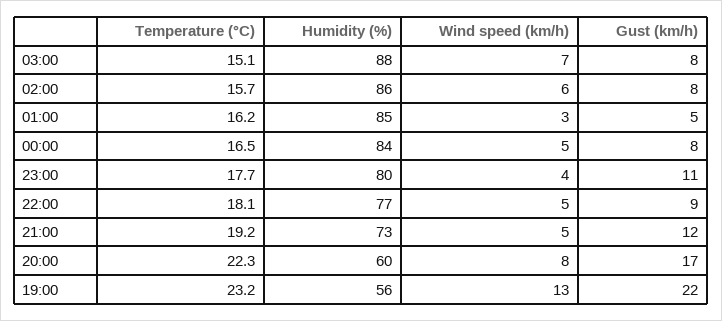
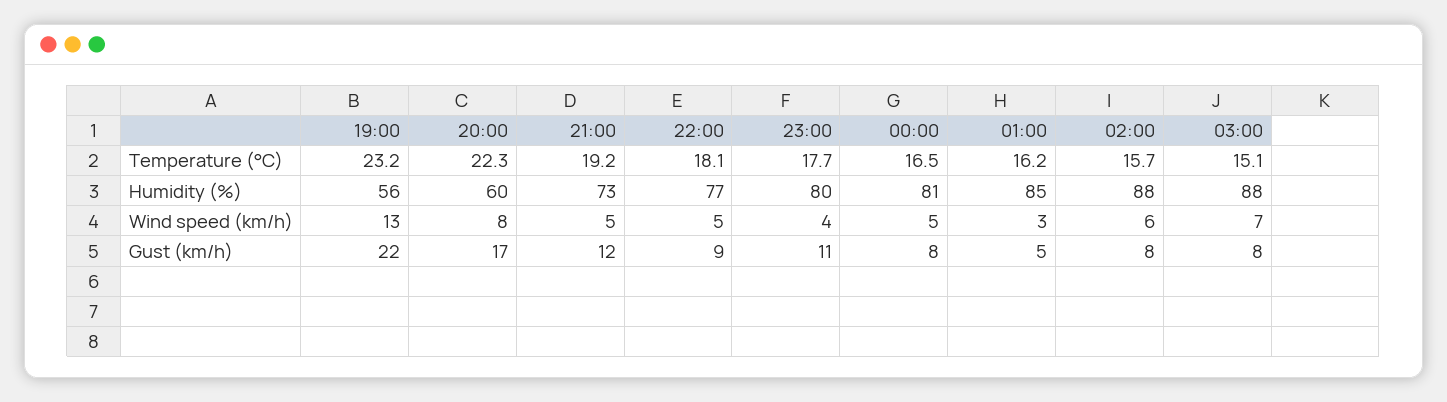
Humidity (%), 02:00: 86 -> 88
Humidity (%), 00:00: 84 -> 81

